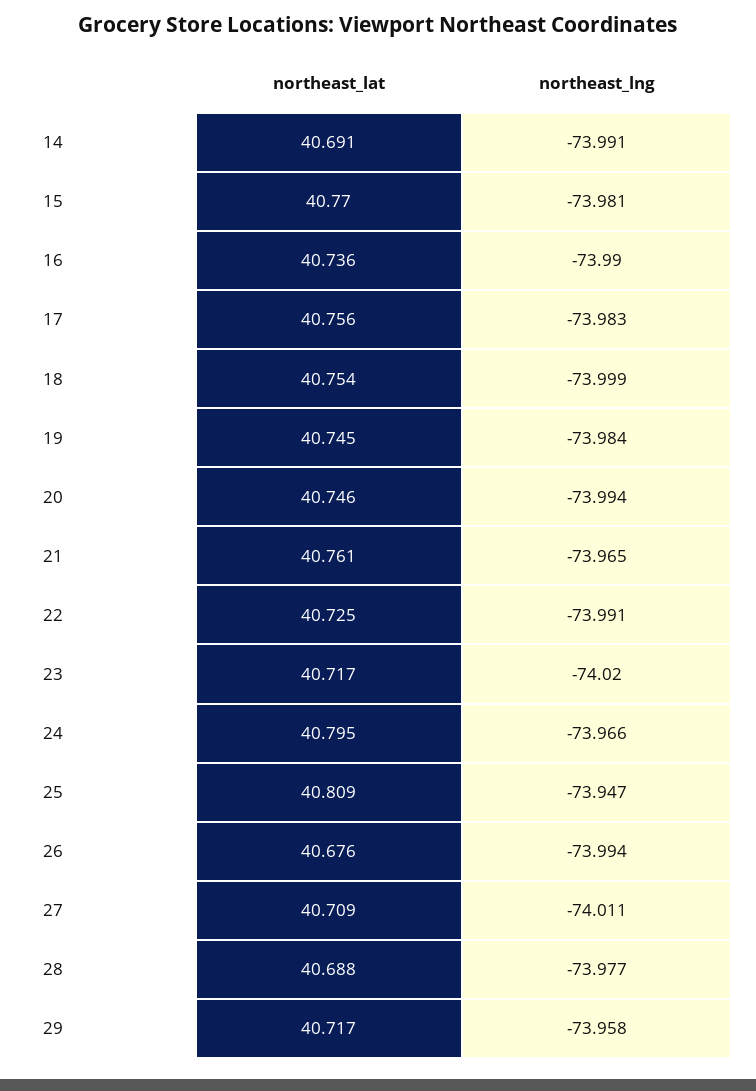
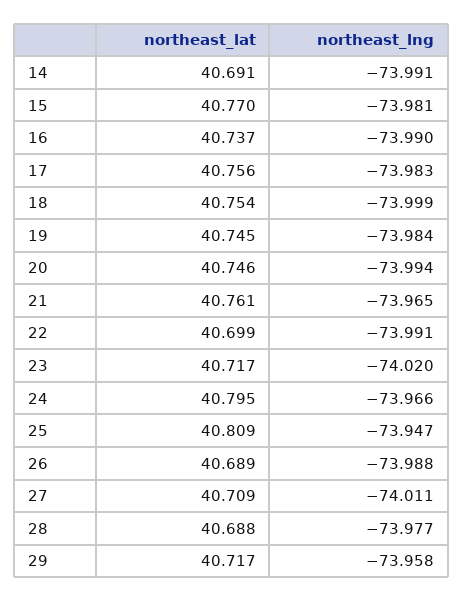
northeast_lat, 16: 40.736 -> 40.737
northeast_lat, 22: 40.725 -> 40.699
northeast_lat, 26: 40.676 -> 40.689
northeast_lng, 26: -73.994 -> -73.988

